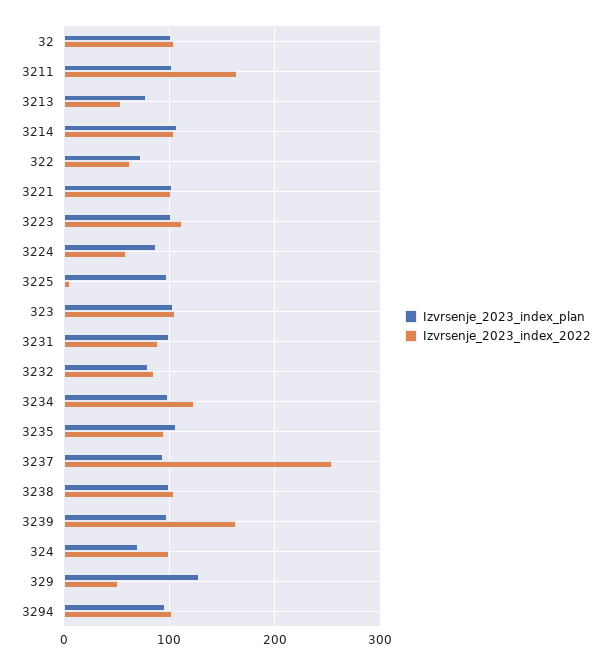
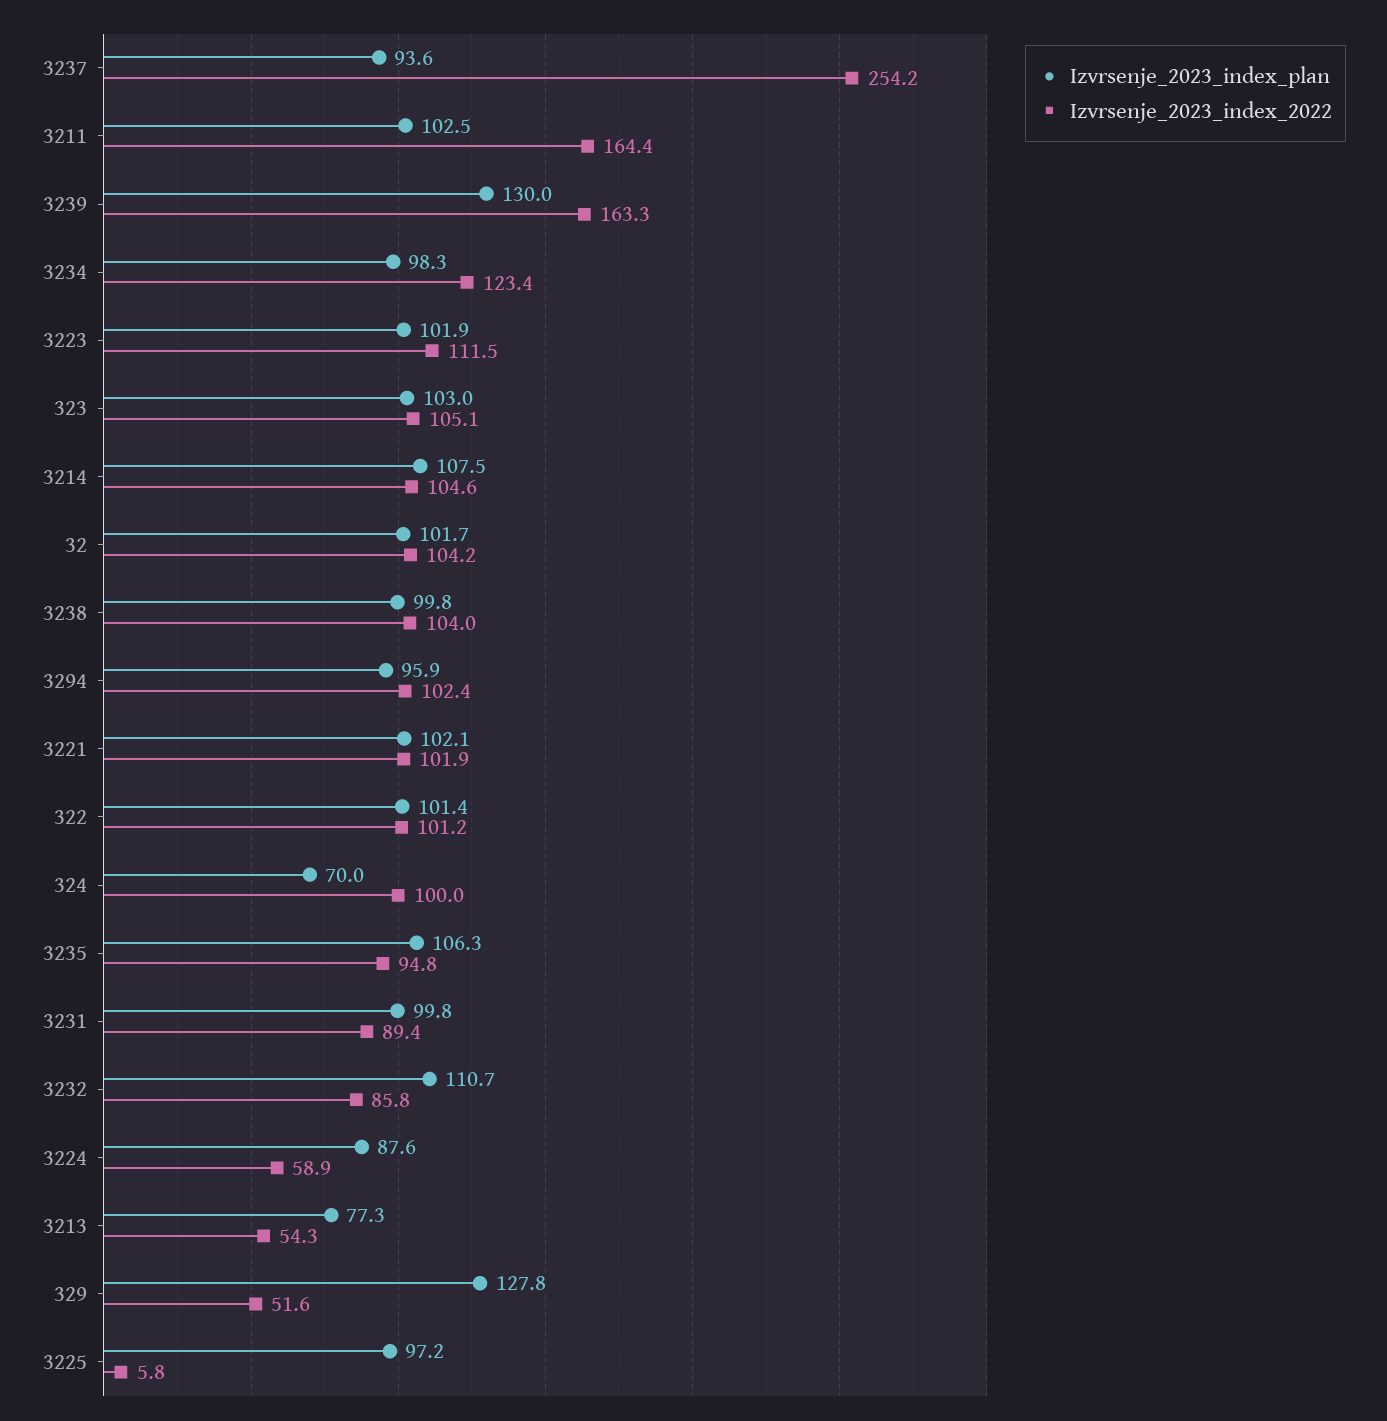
Izvrsenje_2023_index_plan, 322: 70 -> 101.4
Izvrsenje_2023_index_2022, 322: 60 -> 101.2
Izvrsenje_2023_index_plan, 3232: 80 -> 110.7
Izvrsenje_2023_index_plan, 3239: 100 -> 130

